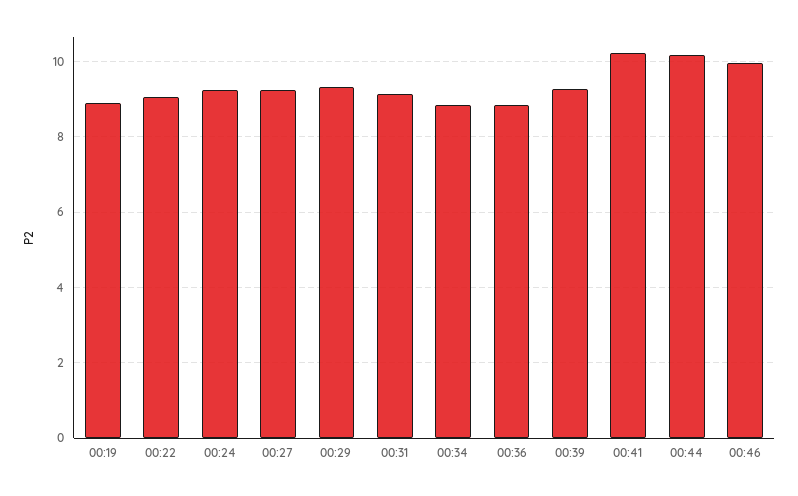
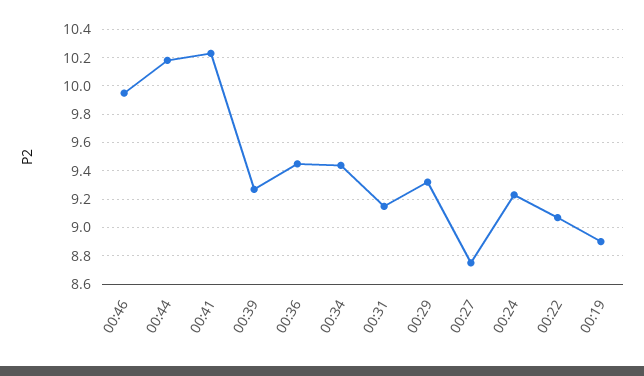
00:27: 9.2 -> 8.75
00:34: 8.8 -> 9.45
00:36: 8.8 -> 9.45

